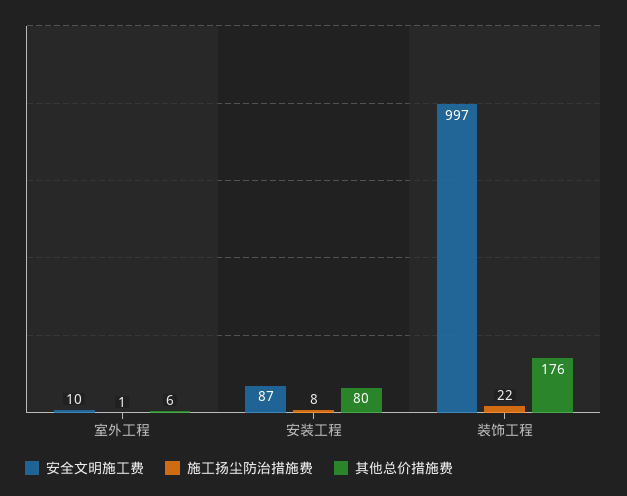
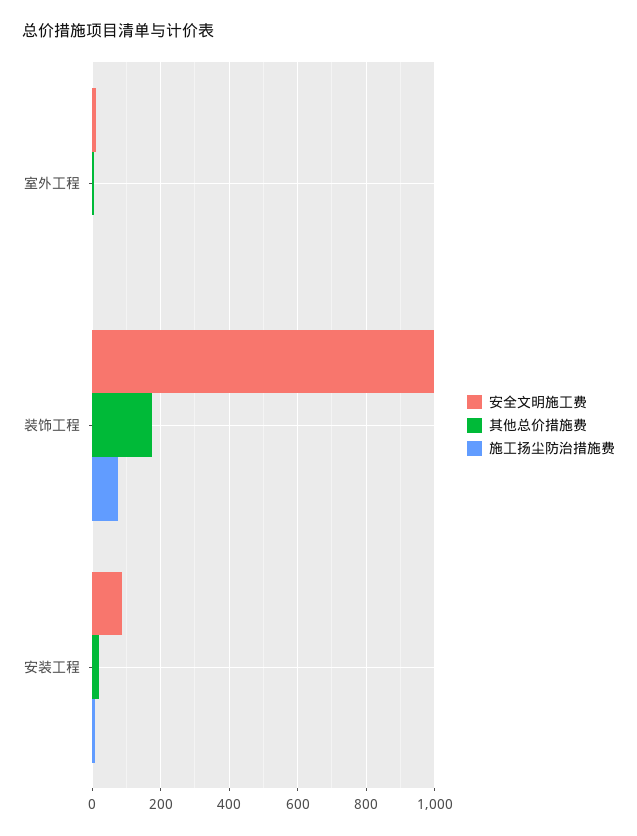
其他总价措施费, 安装工程: 80 -> 20
施工扬尘防治措施费, 装饰工程: 22 -> 80

